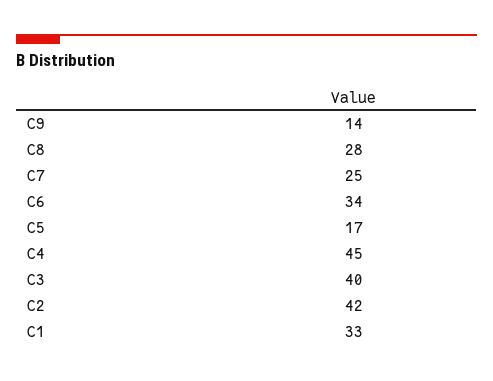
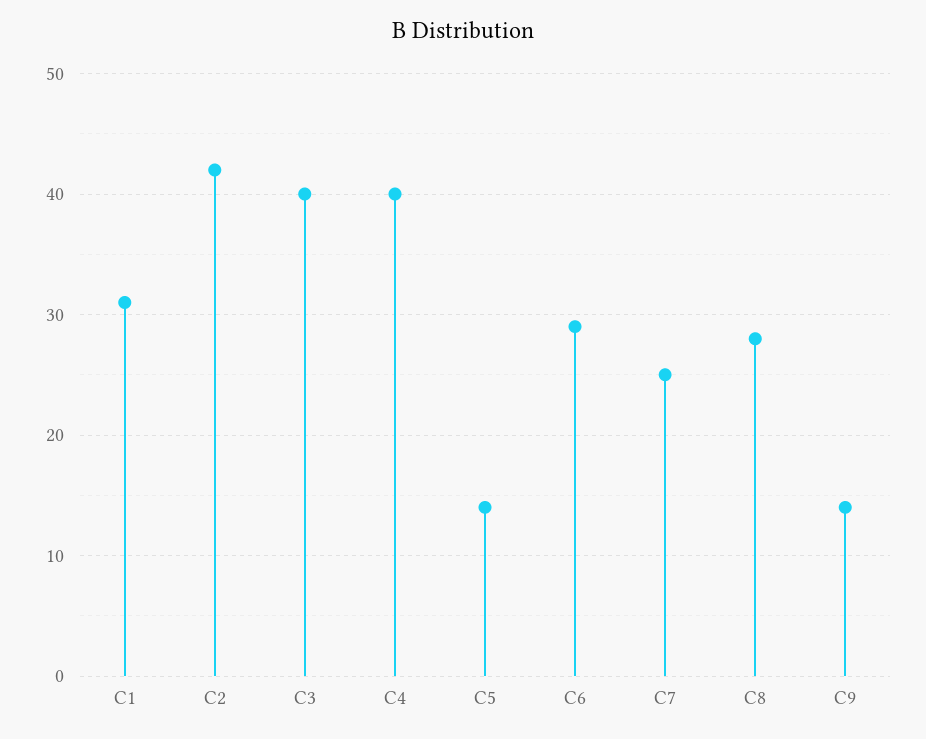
C6: 34 -> 29
C5: 17 -> 14
C4: 45 -> 40
C1: 33 -> 31

